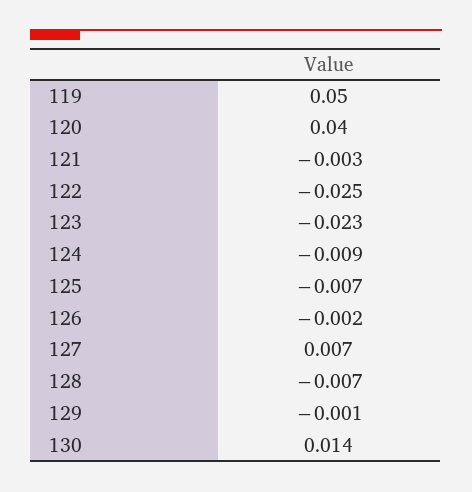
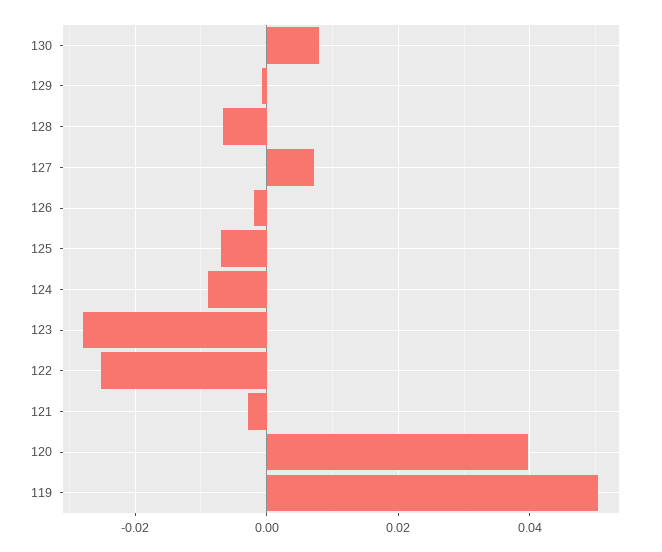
123: -0.023 -> -0.028
130: 0.014 -> 0.008

